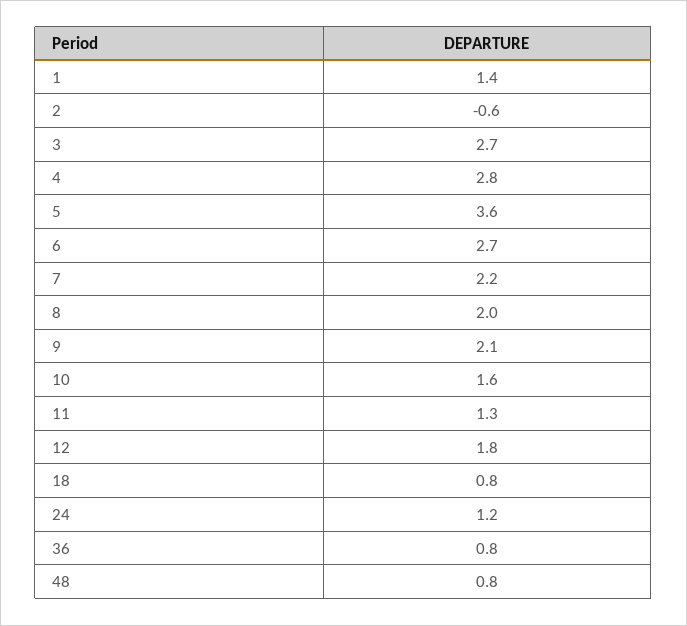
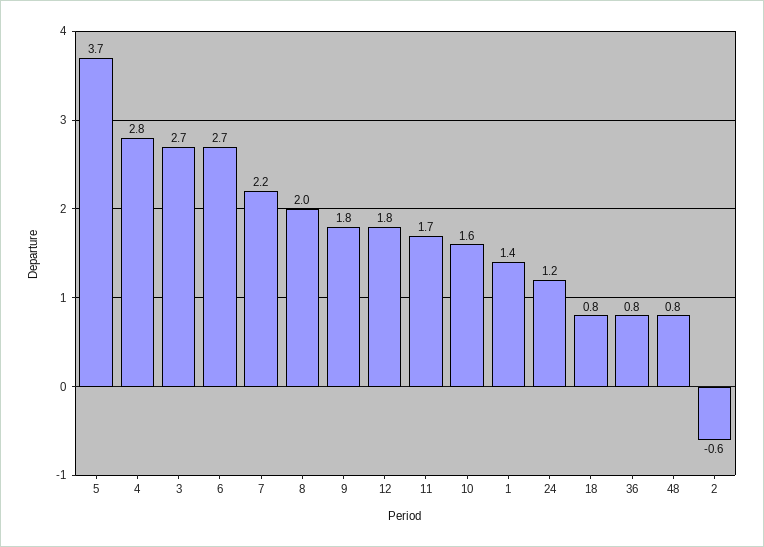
5: 3.6 -> 3.7
9: 2.1 -> 1.8
11: 1.3 -> 1.7

